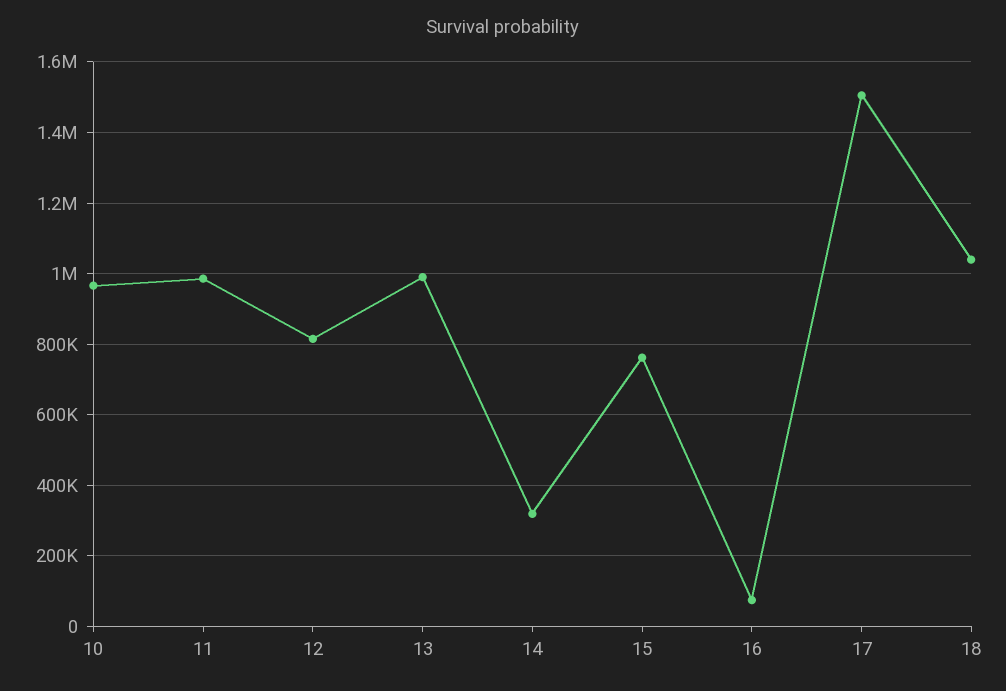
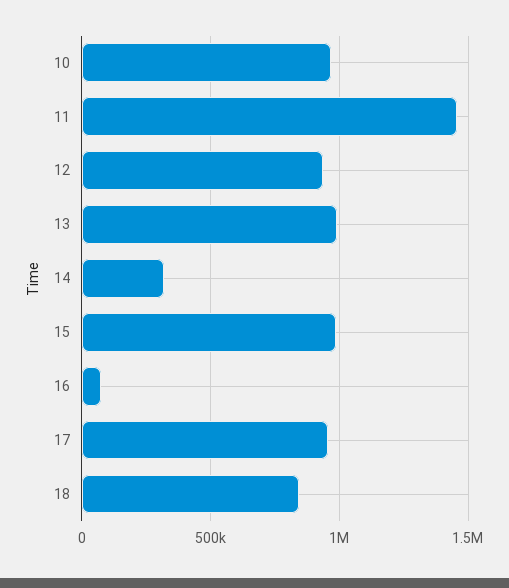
11: 980000 -> 1450000
12: 820000 -> 950000
15: 760000 -> 1000000
17: 1500000 -> 950000
18: 1040000 -> 850000

